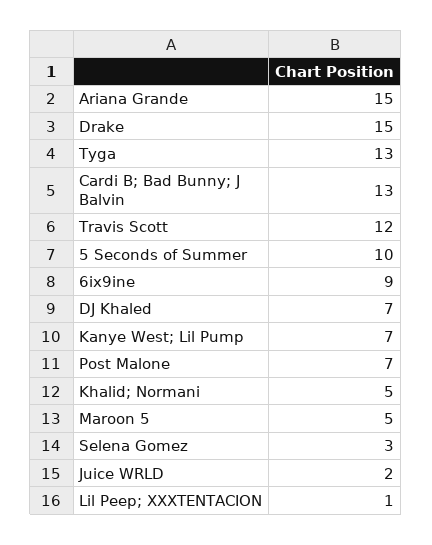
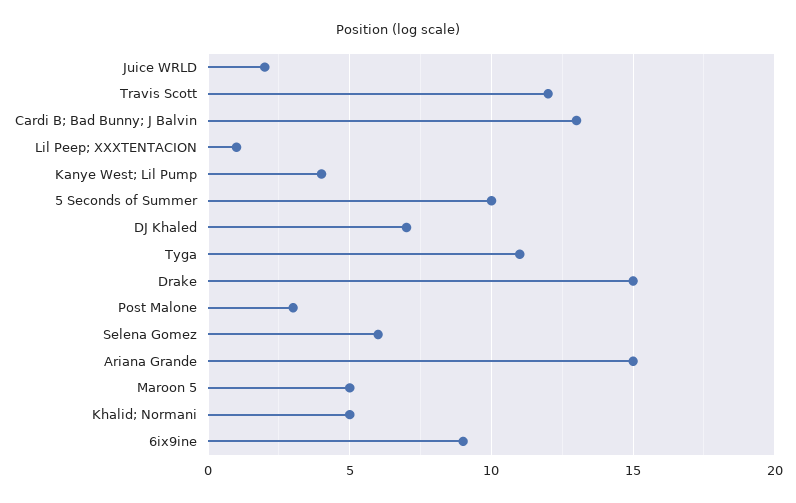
Tyga: 13 -> 11
Kanye West; Lil Pump: 7 -> 4
Post Malone: 7 -> 3
Selena Gomez: 3 -> 6

